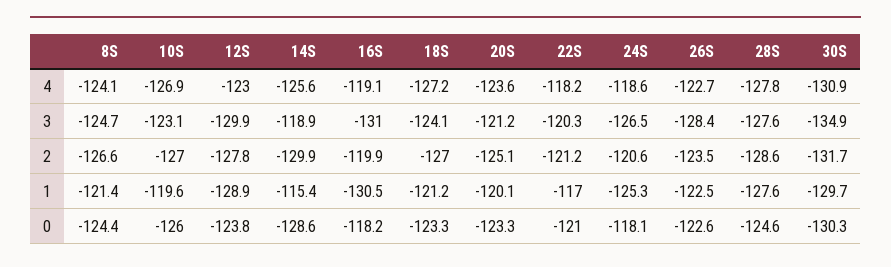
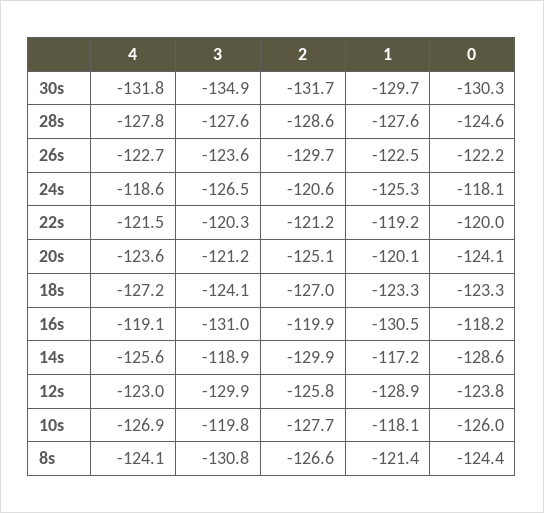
22S, 4: -118.2 -> -121.5
30S, 4: -130.9 -> -131.8
8S, 3: -124.7 -> -130.8
10S, 3: -123.1 -> -119.8
26S, 3: -128.4 -> -123.6
10S, 2: -127 -> -127.7
12S, 2: -127.8 -> -125.8
26S, 2: -123.5 -> -129.7
10S, 1: -119.6 -> -118.1
14S, 1: -115.4 -> -117.2
18S, 1: -121.2 -> -123.3
22S, 1: -117 -> -119.2
20S, 0: -123.3 -> -124.1
22S, 0: -121 -> -120
26S, 0: -122.6 -> -122.2

